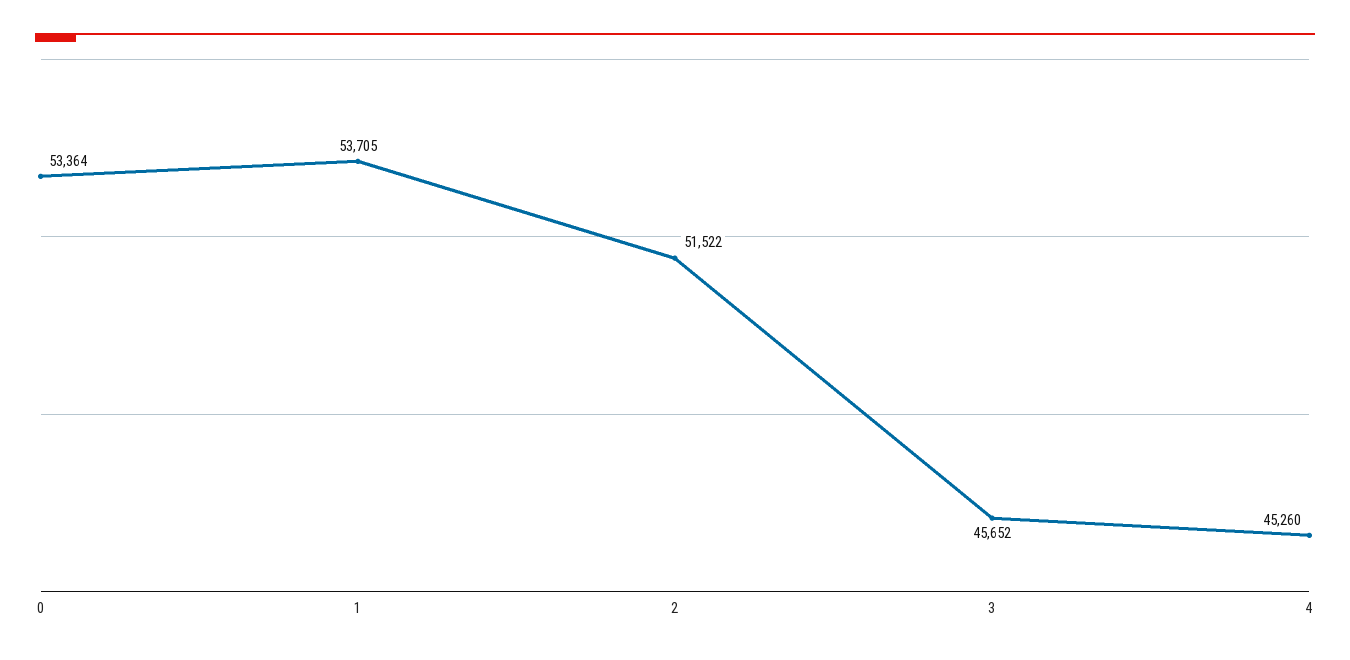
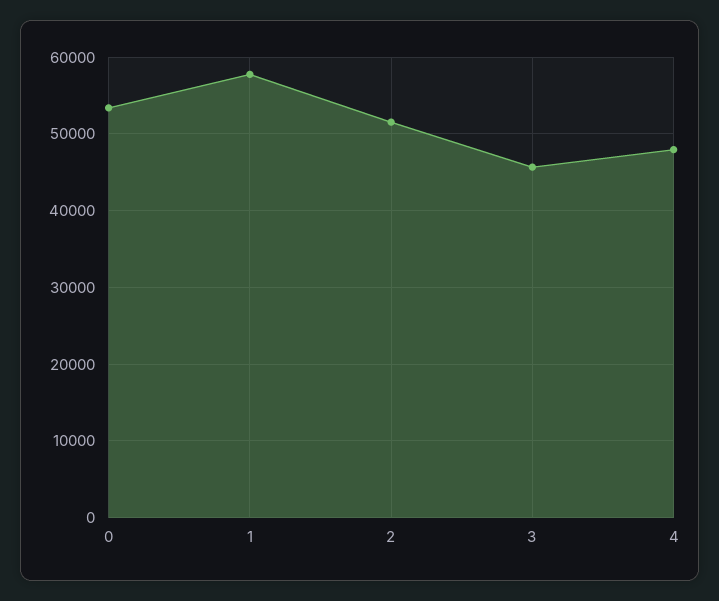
1: 53705 -> 58000
4: 45260 -> 48000

